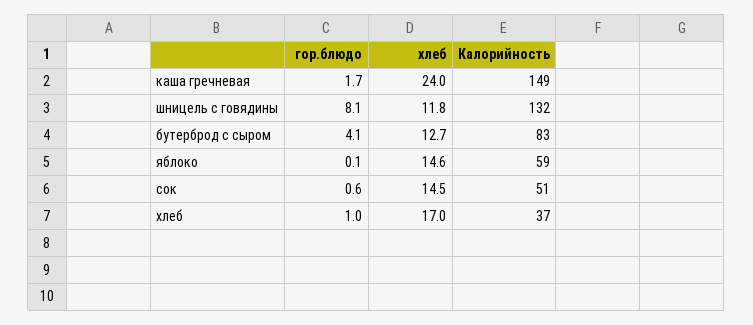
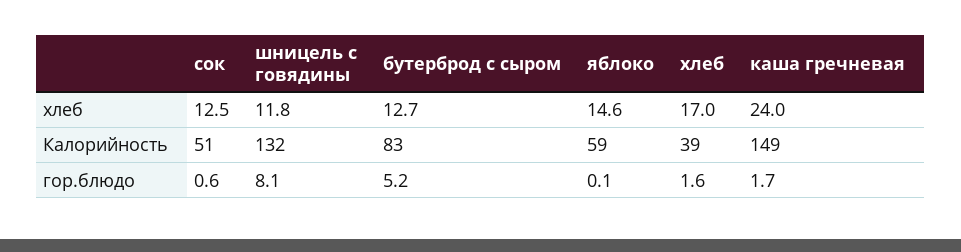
гор.блюдо, бутерброд с сыром: 4.1 -> 5.2
хлеб, сок: 14.5 -> 12.5
гор.блюдо, хлеб: 1 -> 1.6
Калорийность, хлеб: 37 -> 39

